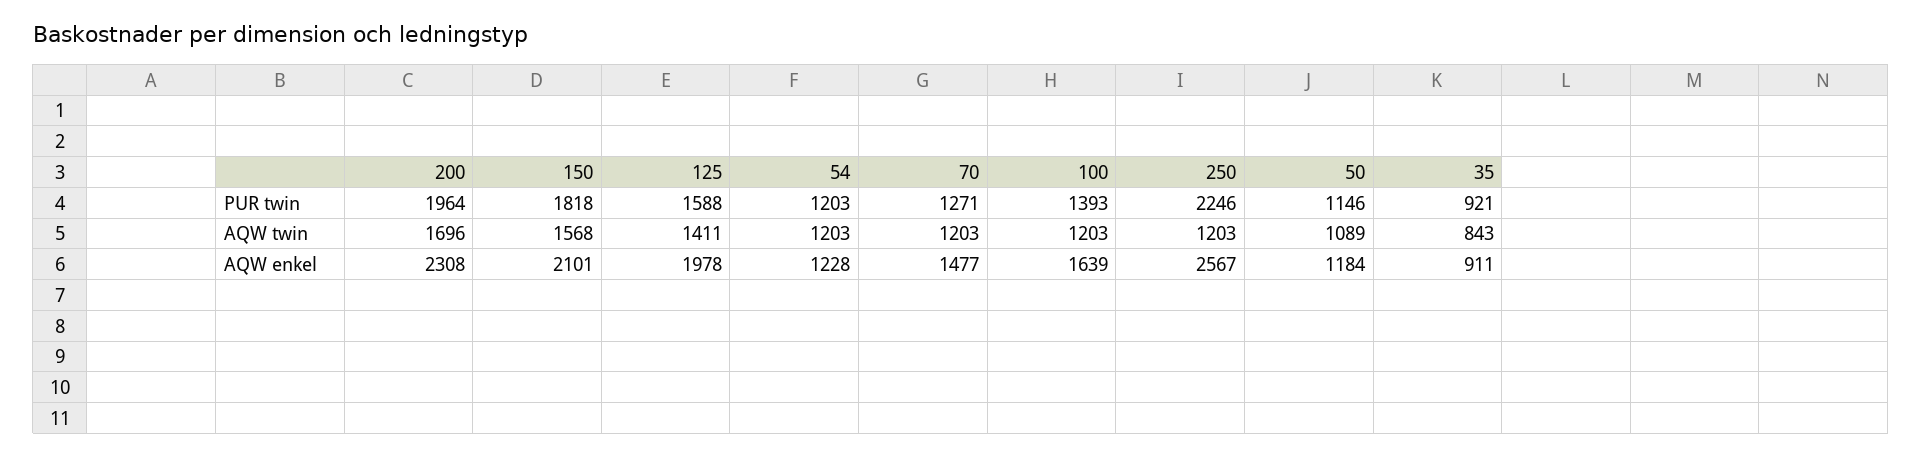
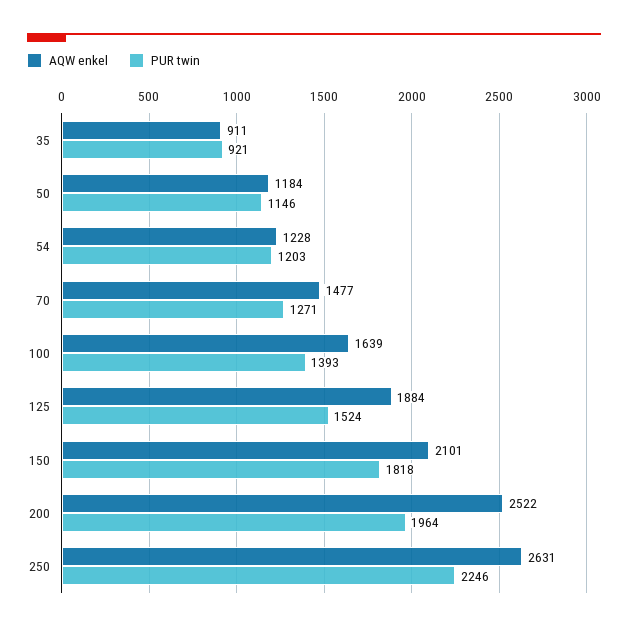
PUR twin, 125: 1588 -> 1524
AQW twin, 200: 1696 -> none
AQW twin, 150: 1568 -> none
AQW twin, 125: 1411 -> none
AQW twin, 54: 1203 -> none
AQW twin, 70: 1203 -> none
AQW twin, 100: 1203 -> none
AQW twin, 250: 1203 -> none
AQW twin, 50: 1089 -> none
AQW twin, 35: 843 -> none
AQW enkel, 200: 2308 -> 2522
AQW enkel, 125: 1978 -> 1884
AQW enkel, 250: 2567 -> 2631

